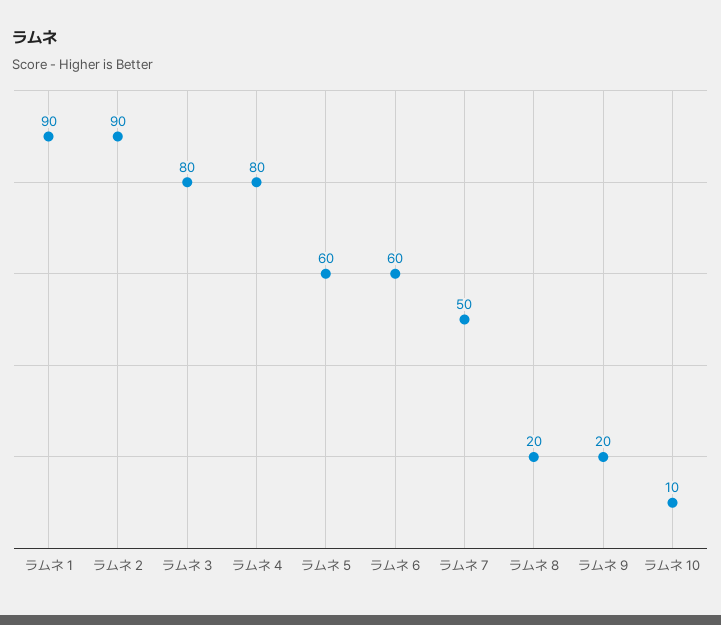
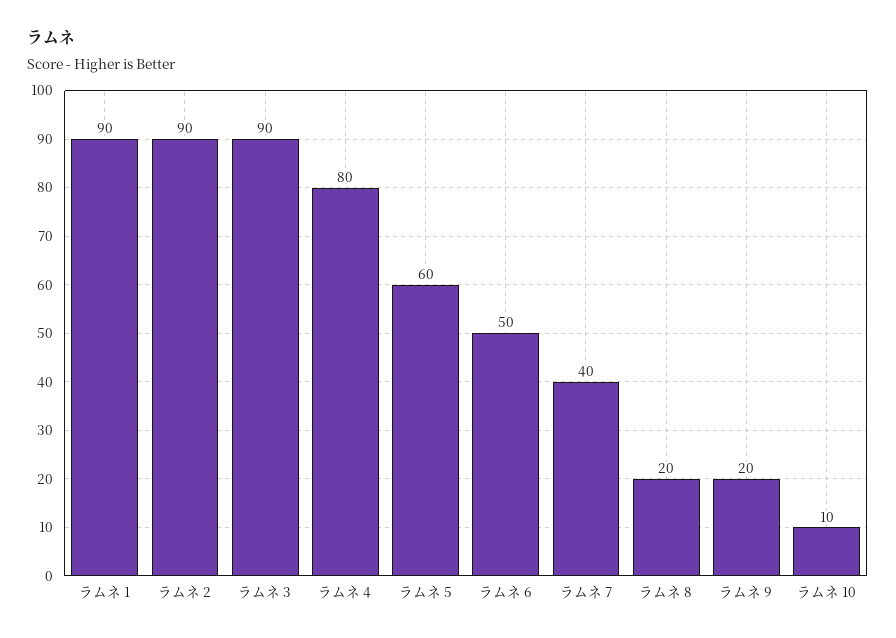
ラムネ 3: 80 -> 90
ラムネ 6: 60 -> 50
ラムネ 7: 50 -> 40

